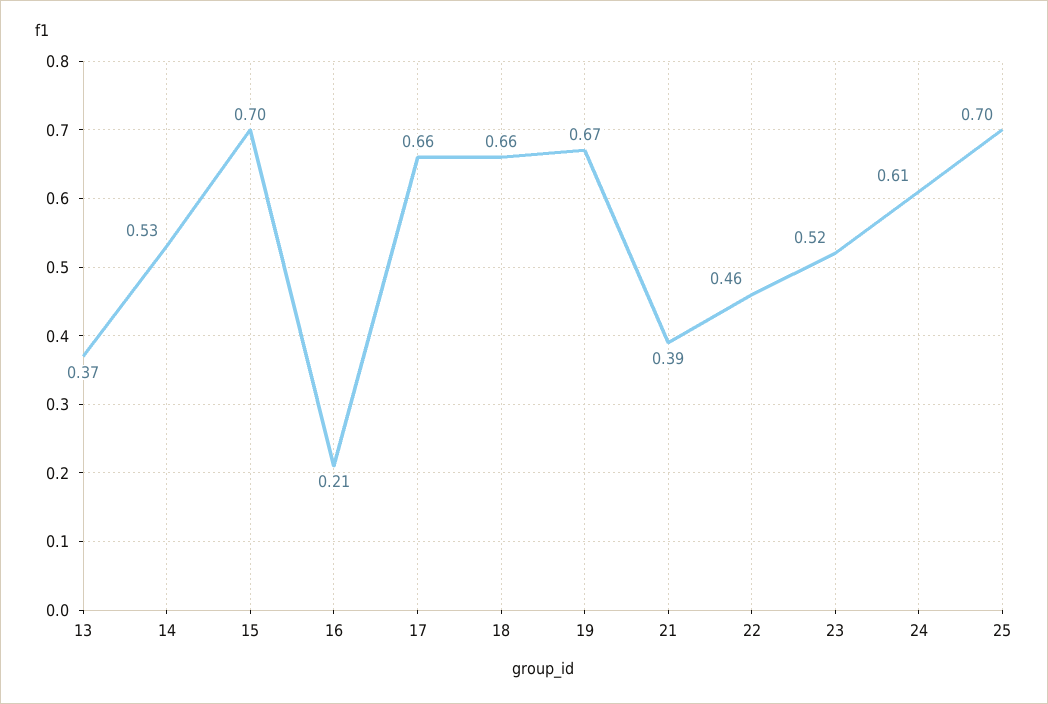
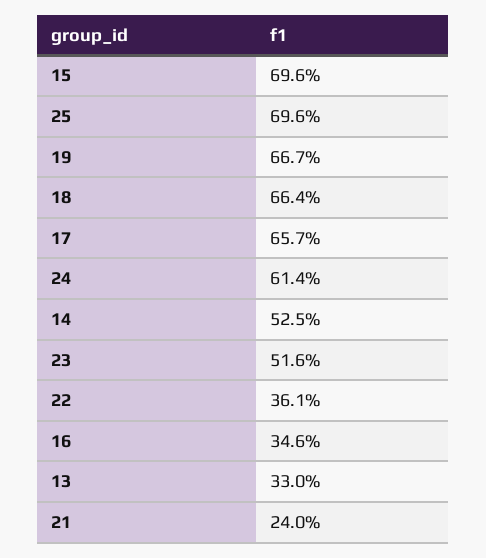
13: 0.37 -> 0.33
16: 0.21 -> 0.346
21: 0.39 -> 0.24
22: 0.46 -> 0.361

